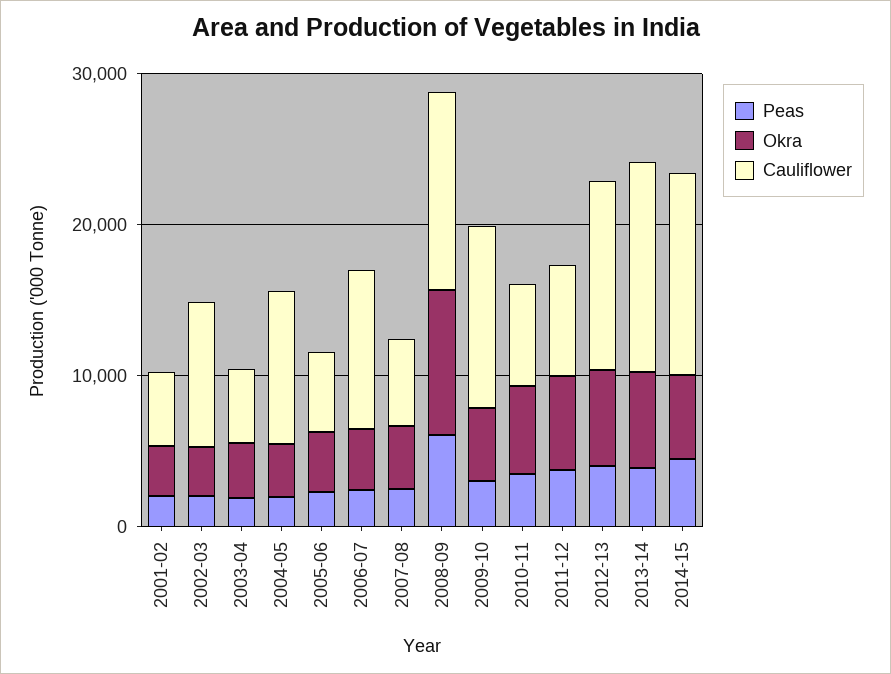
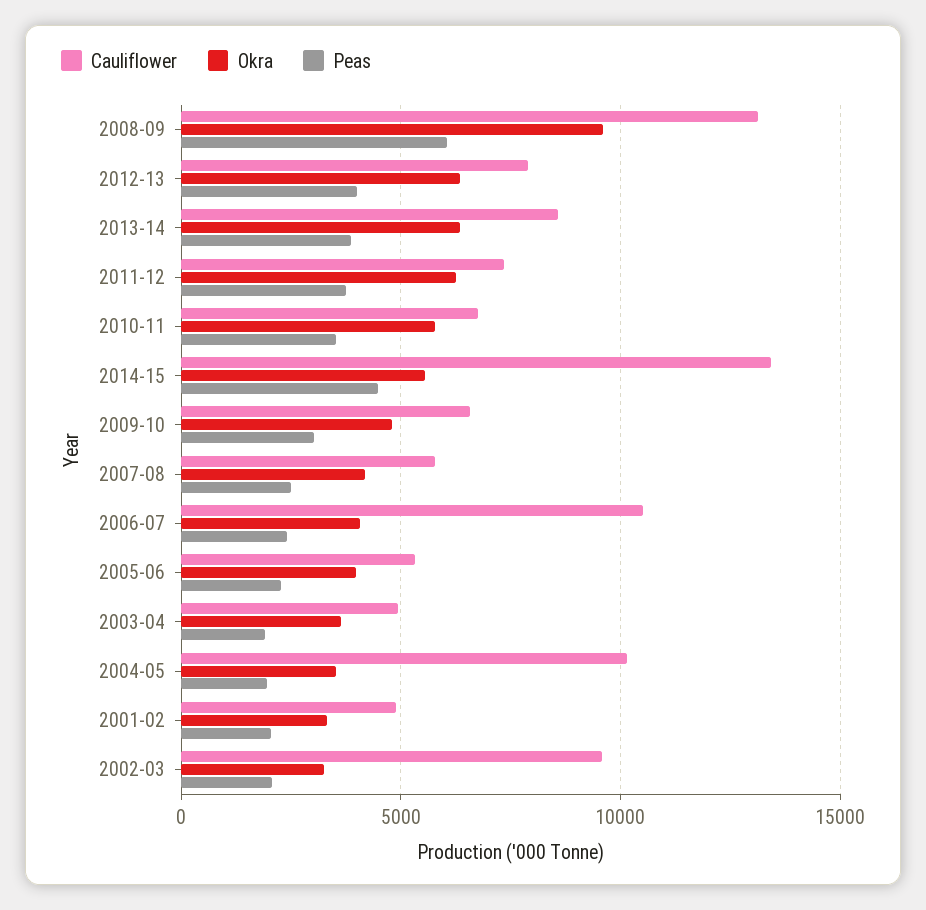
Cauliflower, 2009-10: 12000 -> 6500
Cauliflower, 2012-13: 12000 -> 8000
Cauliflower, 2013-14: 14000 -> 8500

